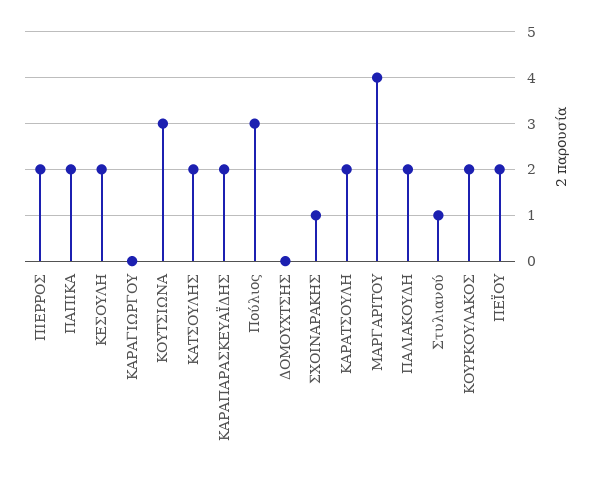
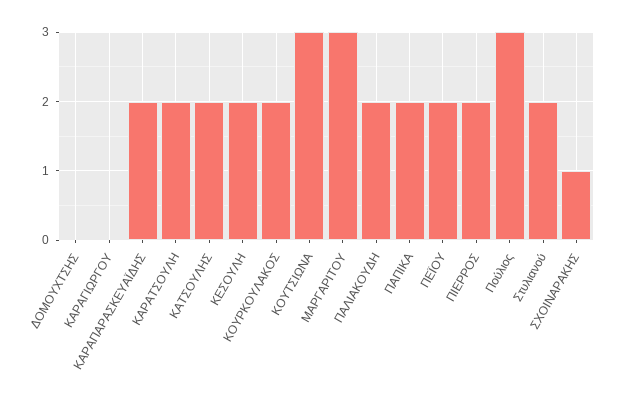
ΜΑΡΓΑΡΙΤΟΥ: 4 -> 3
Στυλιανού: 1 -> 2

